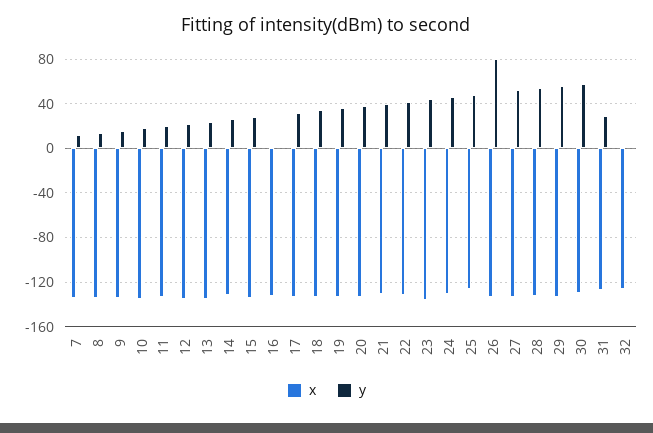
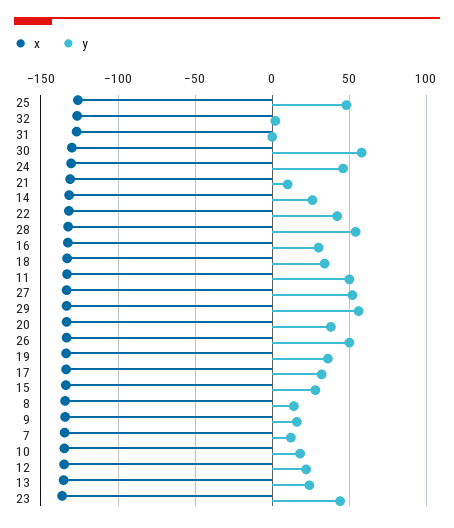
y, 11: 20 -> 50
y, 16: 0 -> 30
y, 21: 40 -> 10
y, 26: 80 -> 50
y, 31: 30 -> 0

